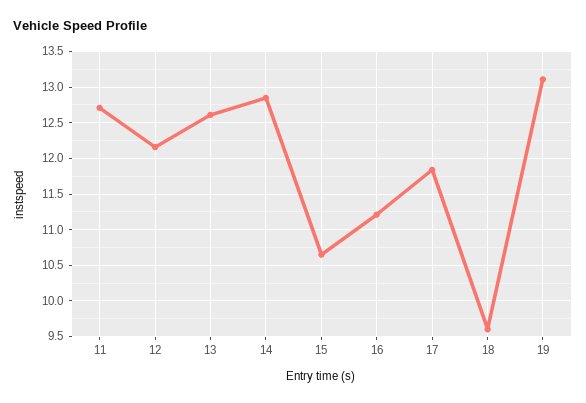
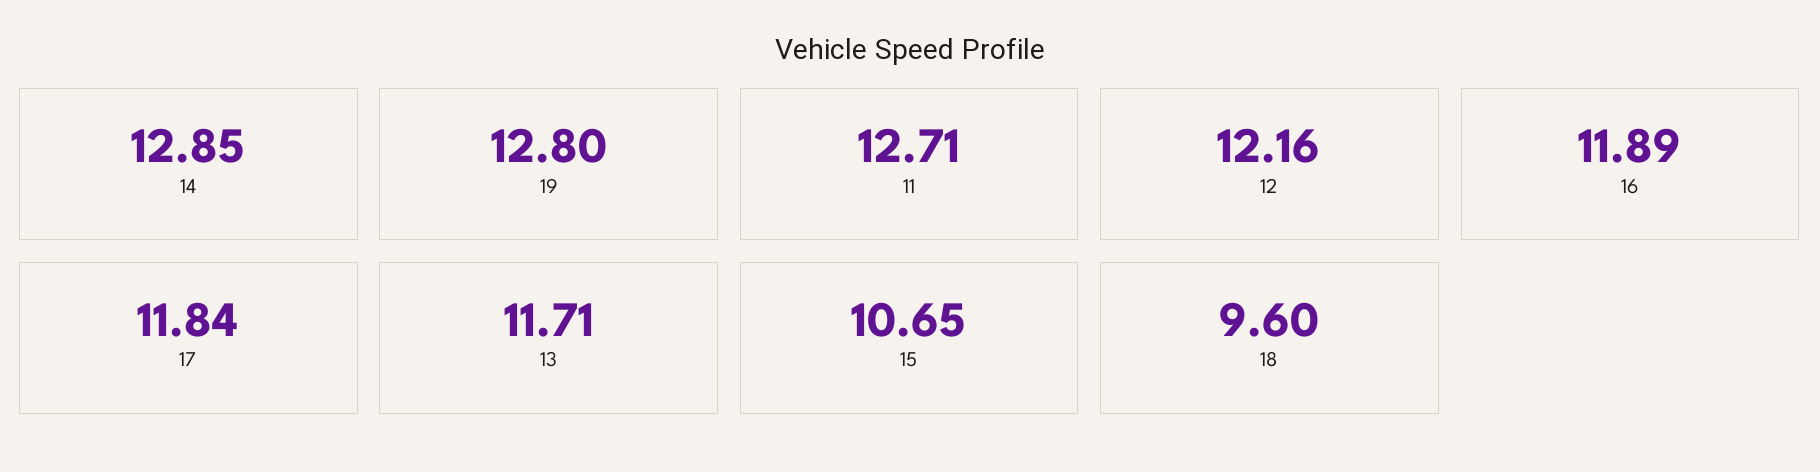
13: 12.6 -> 11.71
16: 11.2 -> 11.89
19: 13.1 -> 12.8

